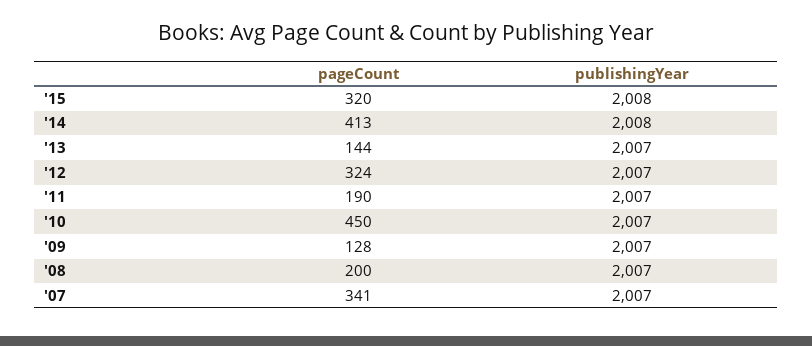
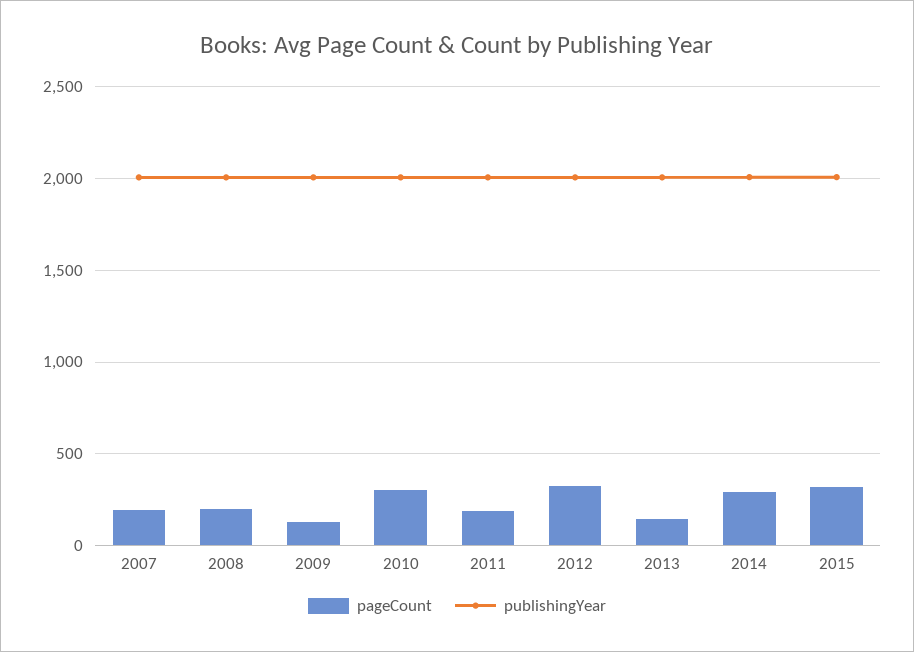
pageCount, '14: 413 -> 300
pageCount, '10: 450 -> 300
pageCount, '07: 341 -> 200

